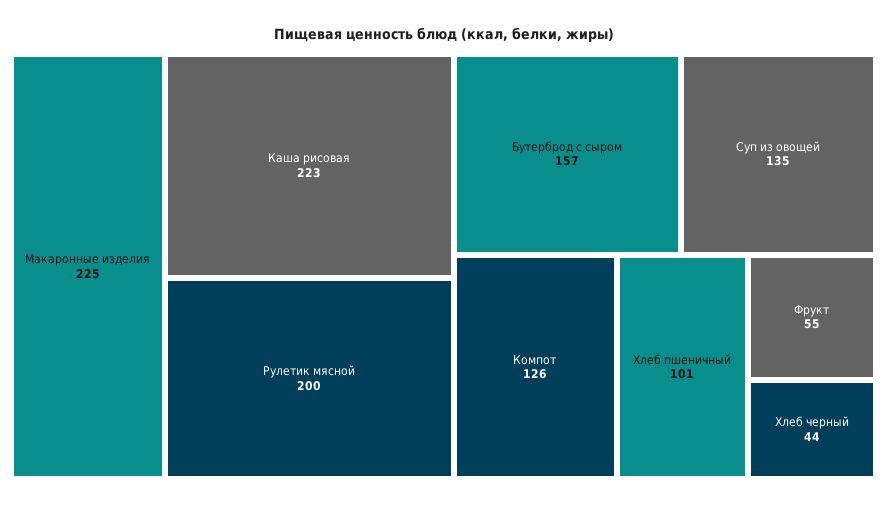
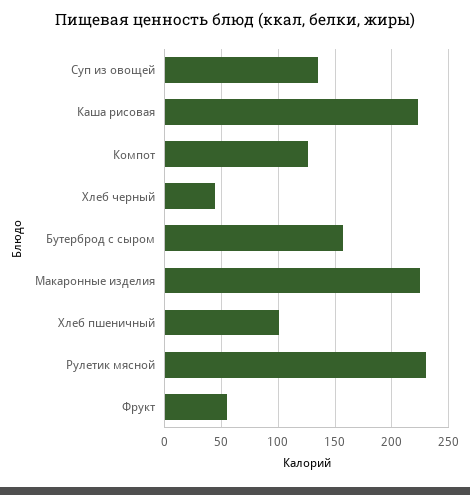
Рулетик мясной: 200 -> 230

